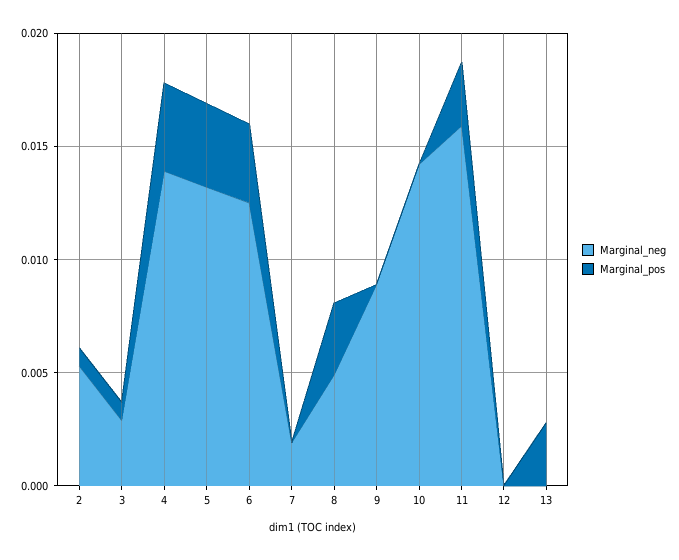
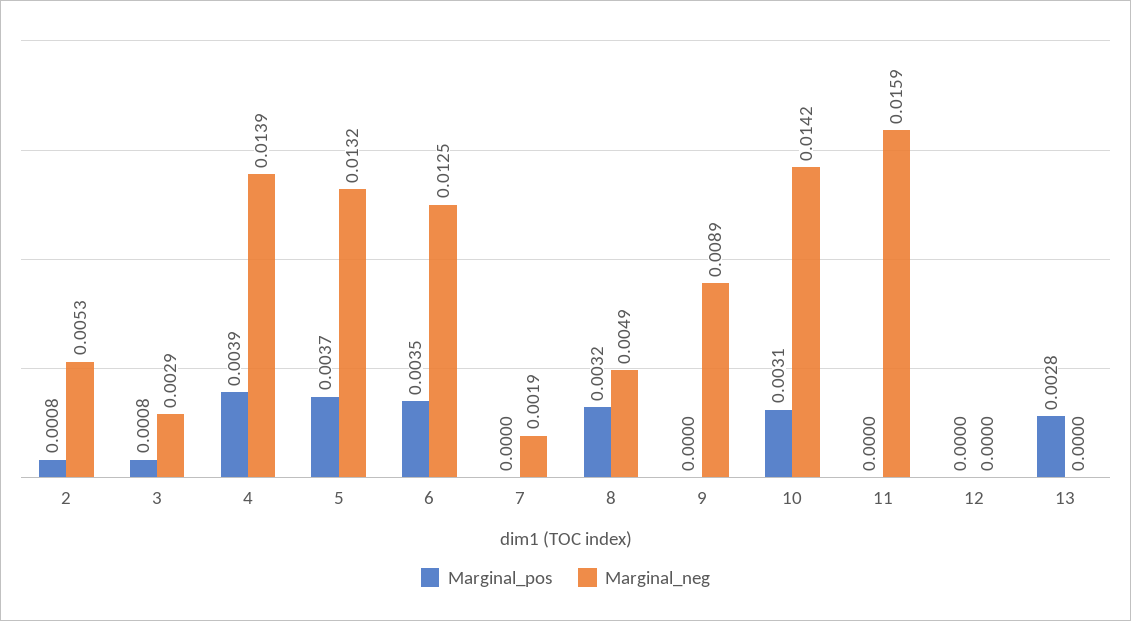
Marginal_pos, 10: 0 -> 0.0031
Marginal_pos, 11: 0.003 -> 0

